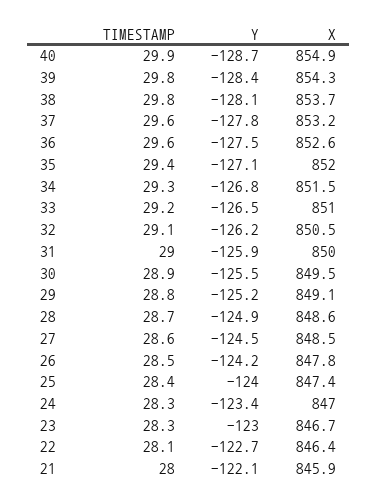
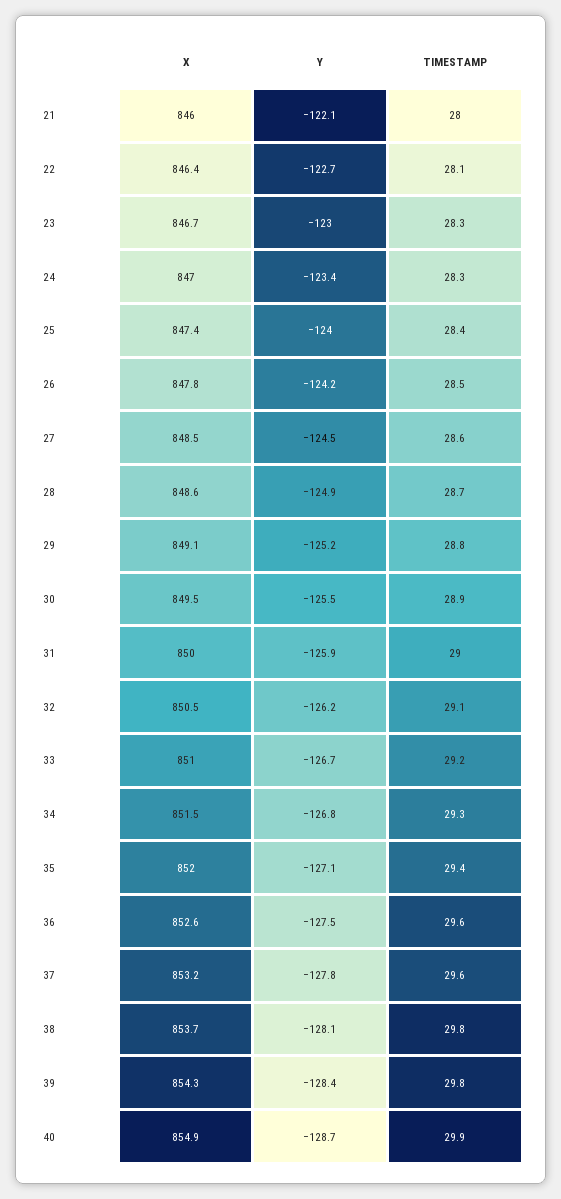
Y, 33: -126.5 -> -126.7
X, 21: 845.9 -> 846

